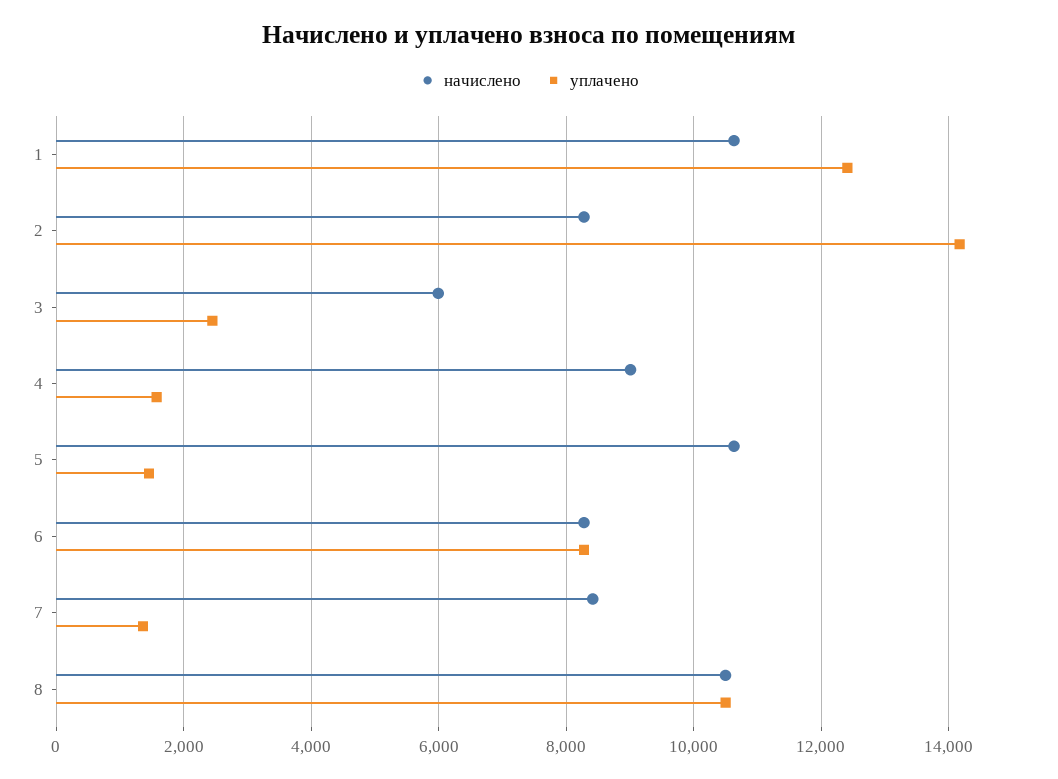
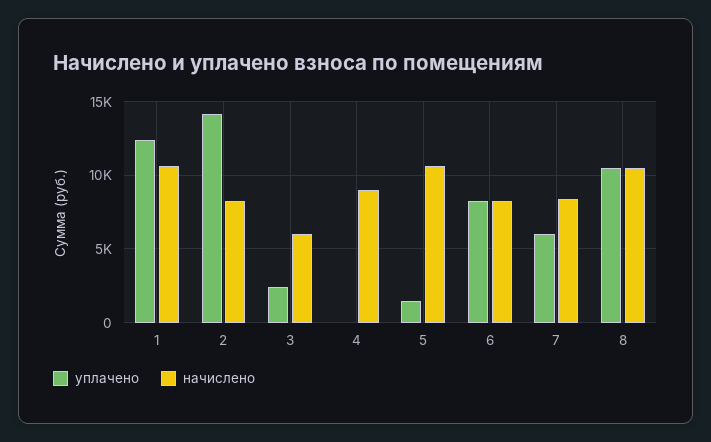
уплачено, 4: 1600 -> 0
уплачено, 7: 1400 -> 6000

